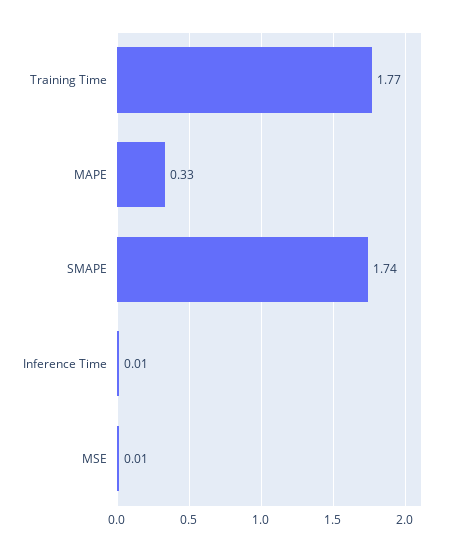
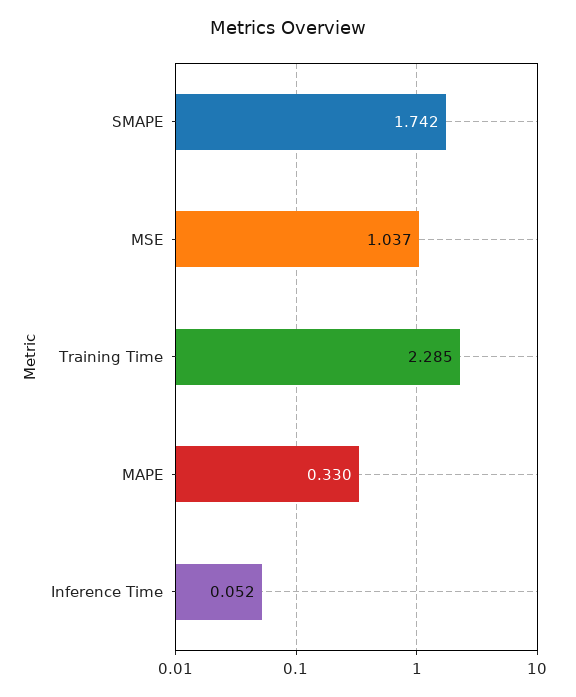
Training Time: 1.77 -> 2.285
Inference Time: 0.01 -> 0.052
MSE: 0.01 -> 1.037

